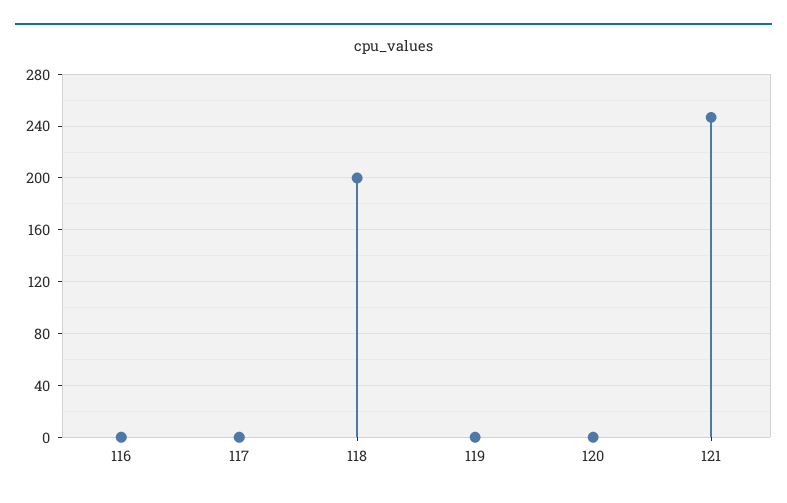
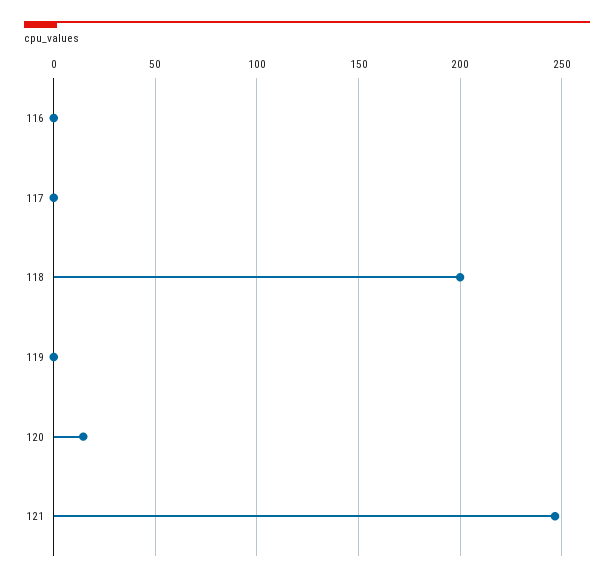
120: 0 -> 15

